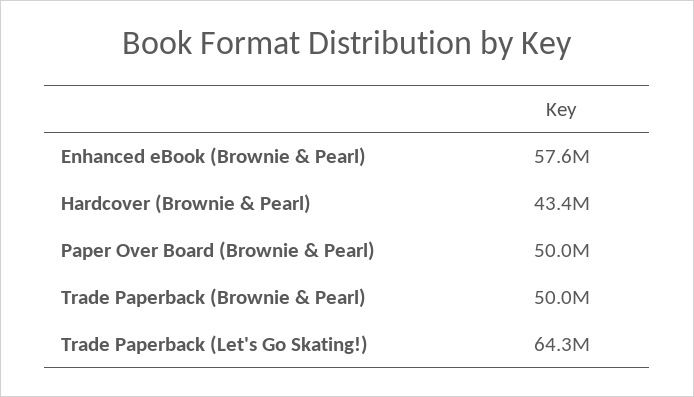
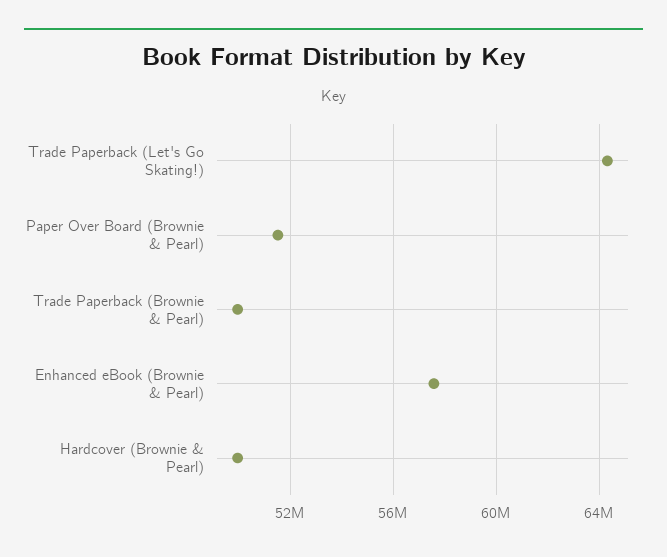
Hardcover (Brownie & Pearl): 43400000 -> 50000000
Paper Over Board (Brownie & Pearl): 50000000 -> 51500000

